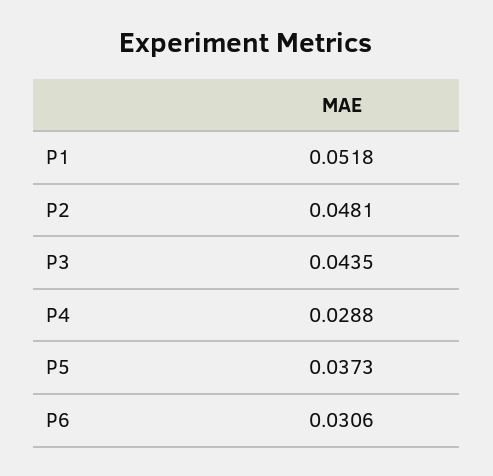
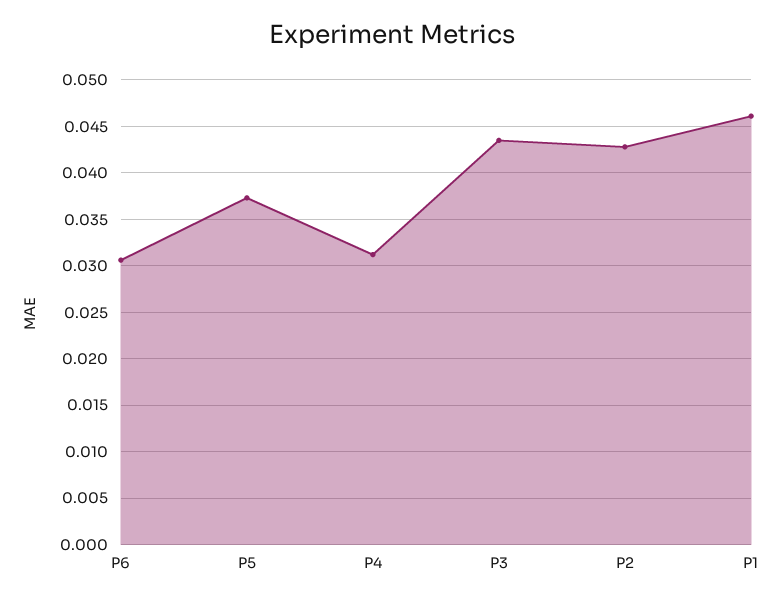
P1: 0.0518 -> 0.046
P2: 0.0481 -> 0.043
P4: 0.0288 -> 0.031

